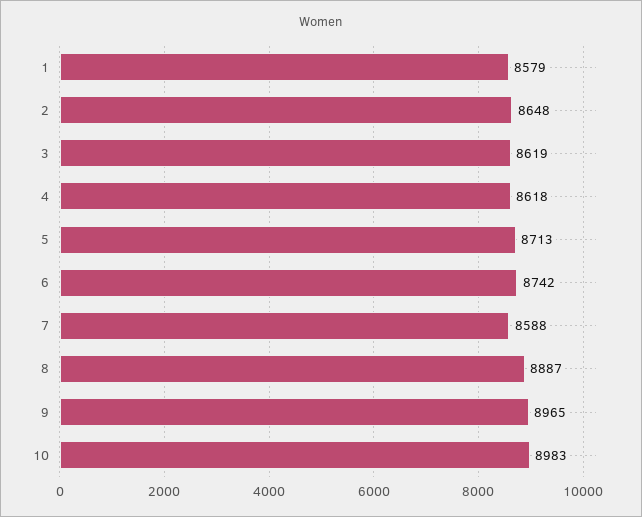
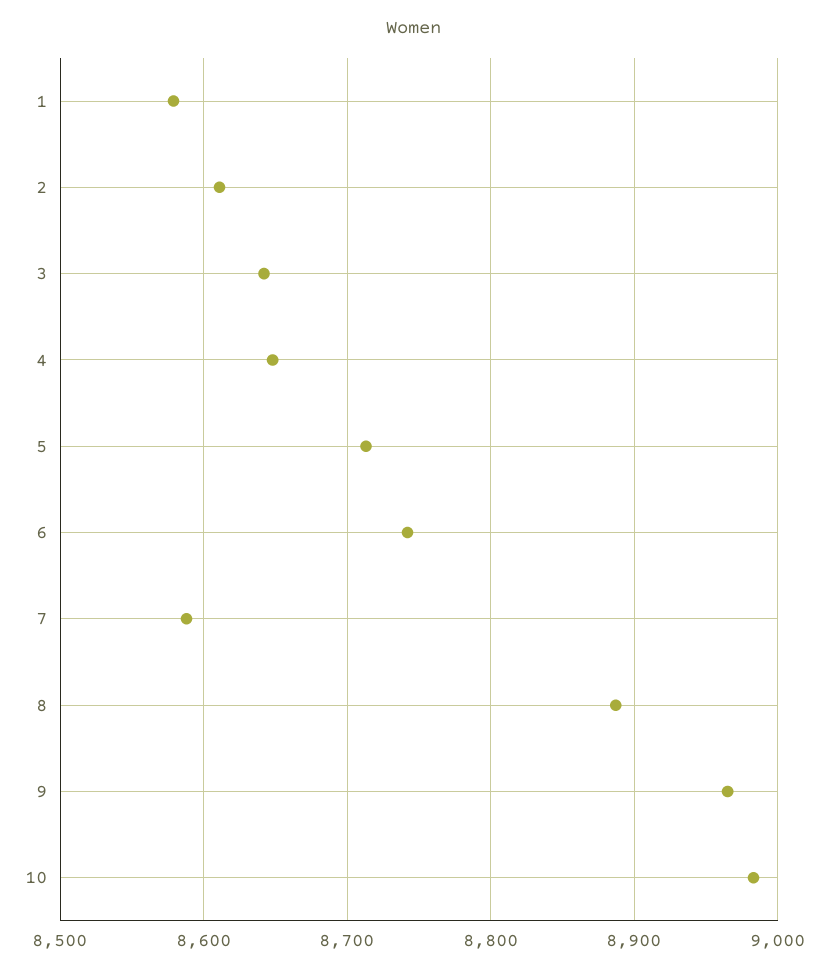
2: 8648 -> 8610
3: 8619 -> 8640
4: 8618 -> 8650

